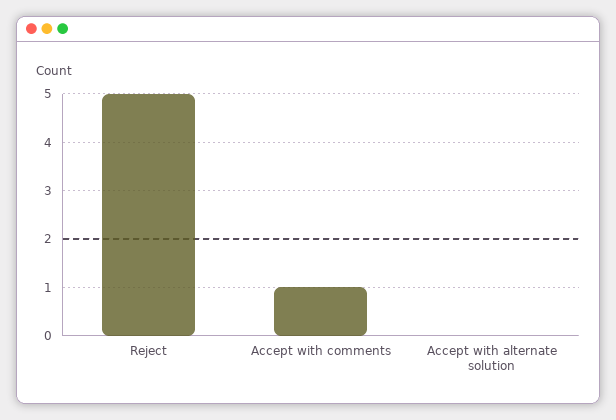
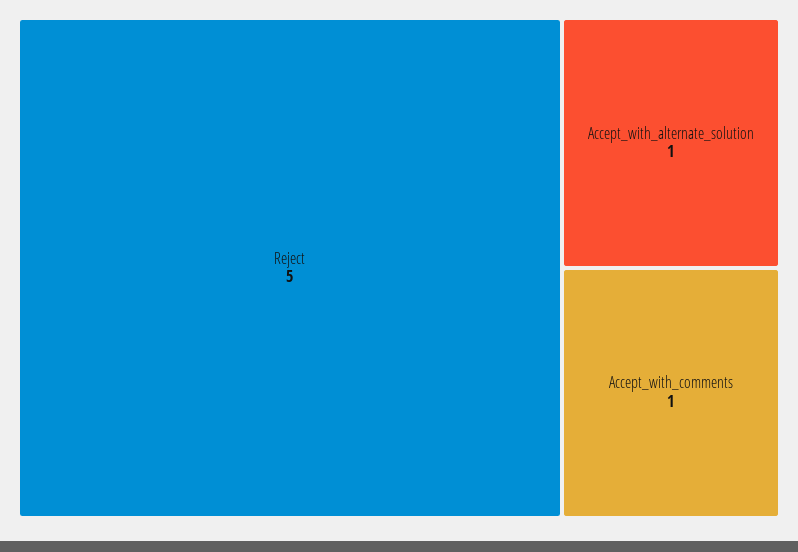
Accept with alternate solution: 0 -> 1

